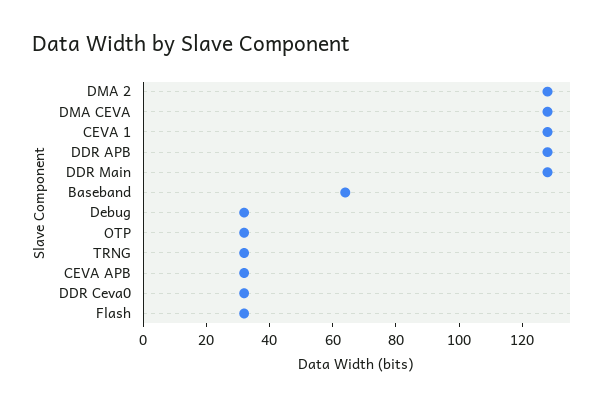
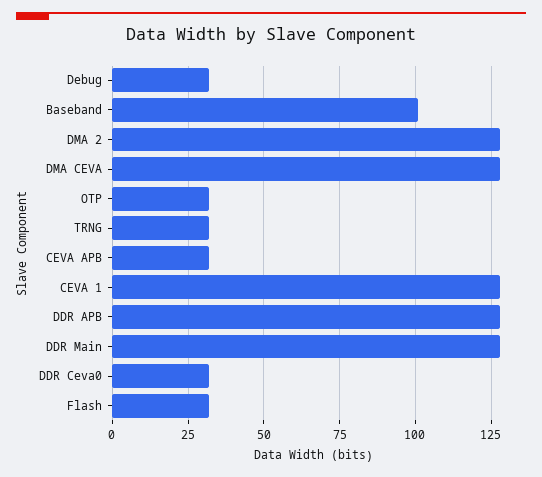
Baseband: 65 -> 100

